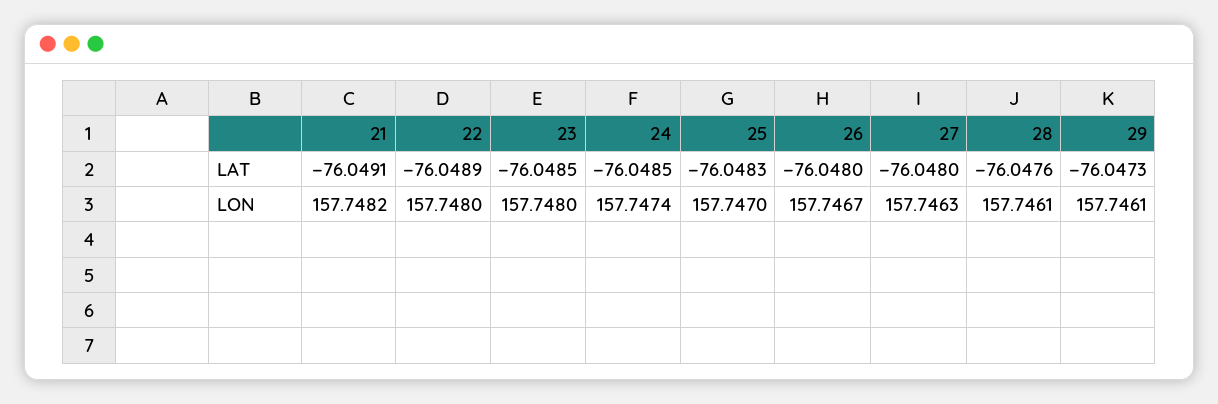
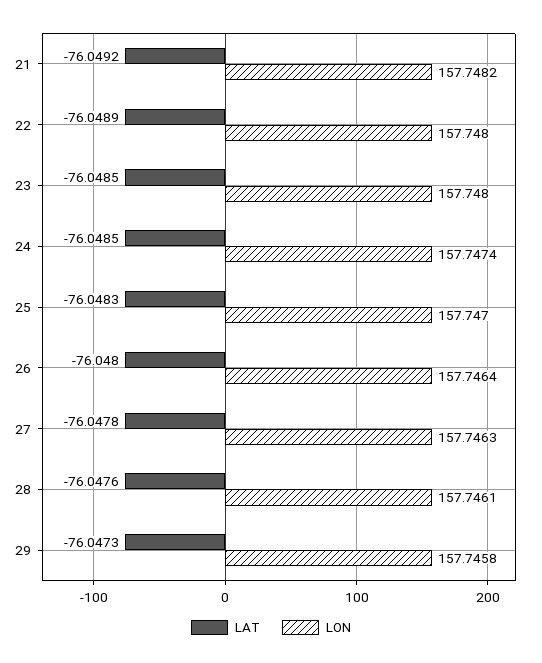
LAT, 21: -76.0491 -> -76.0492
LAT, 27: -76.048 -> -76.0478
LON, 26: 157.7467 -> 157.7464
LON, 29: 157.7461 -> 157.7458

